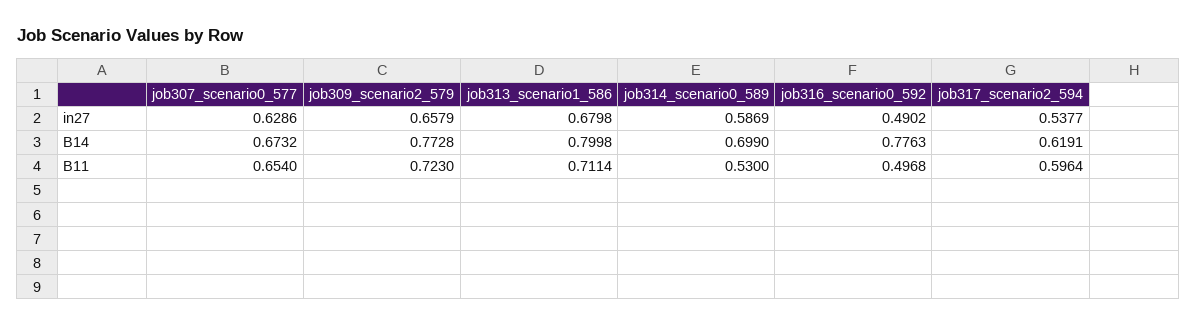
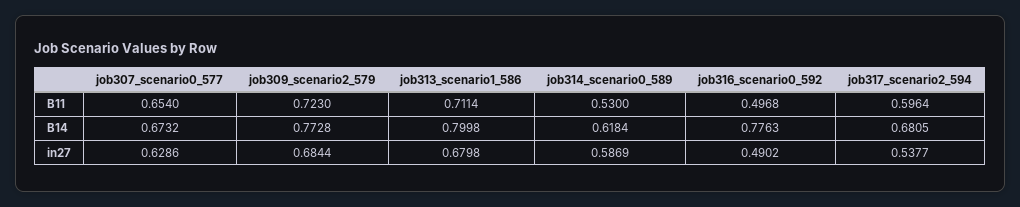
job309_scenario2_579, in27: 0.6579 -> 0.6844
job314_scenario0_589, B14: 0.699 -> 0.6184
job317_scenario2_594, B14: 0.6191 -> 0.6805

